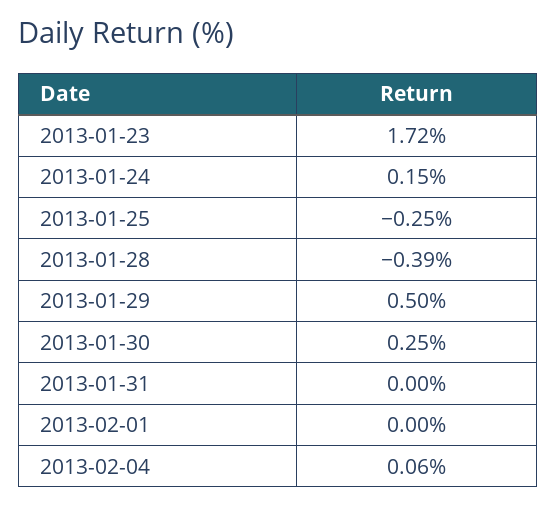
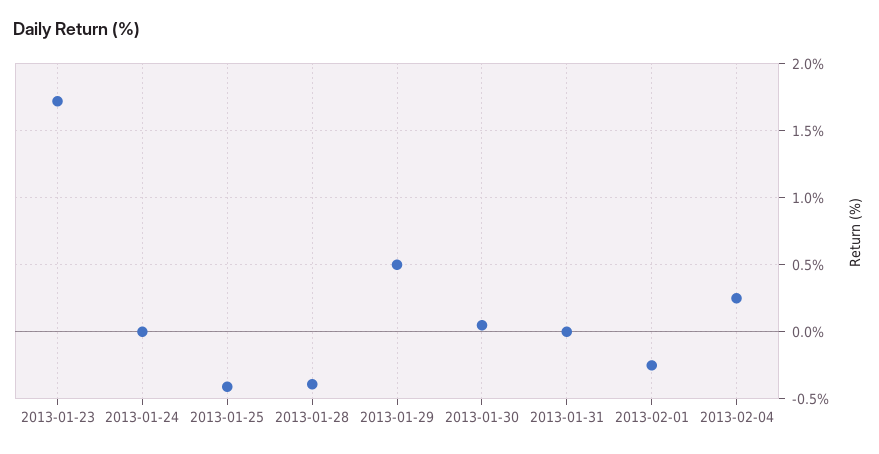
2013-01-24: 0.15 -> 0
2013-01-25: -0.25 -> -0.4
2013-01-30: 0.25 -> 0.05
2013-02-01: 0 -> -0.25
2013-02-04: 0.06 -> 0.25

